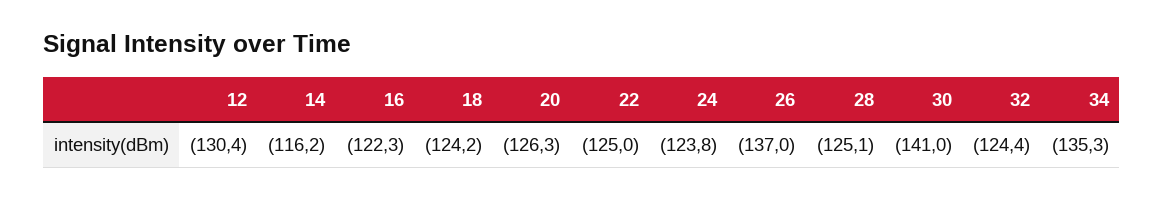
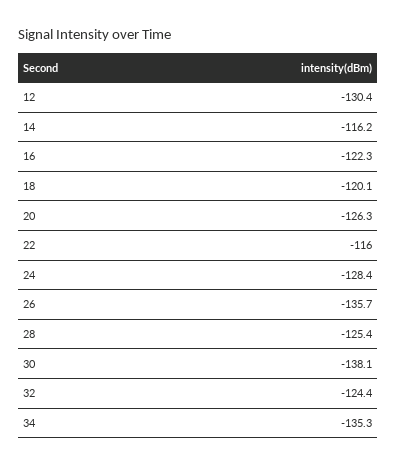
18: -124.2 -> -120.1
22: -125 -> -116
24: -123.8 -> -128.4
26: -137 -> -135.7
28: -125.1 -> -125.4
30: -141 -> -138.1

